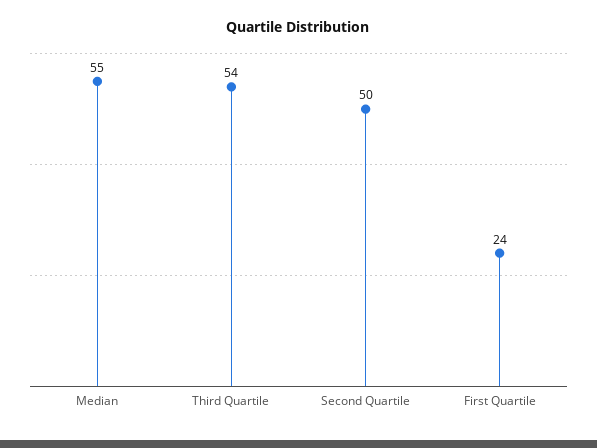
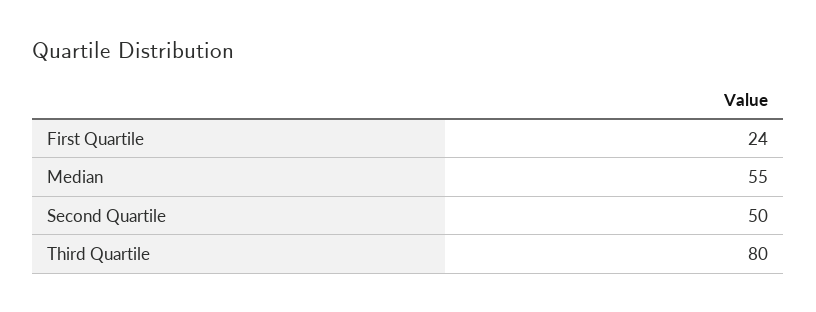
Third Quartile: 54 -> 80

